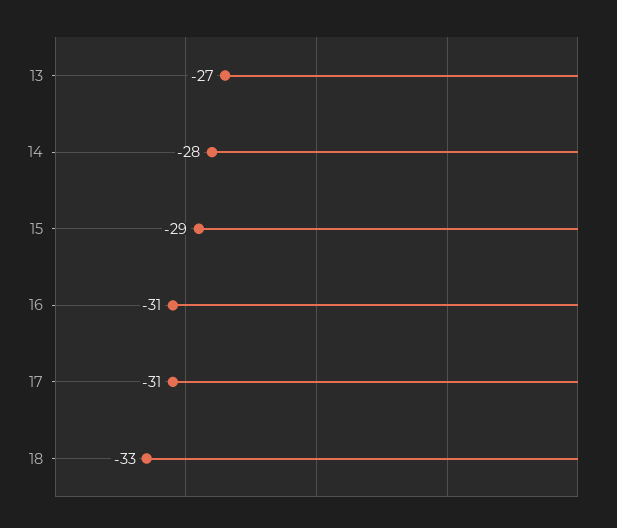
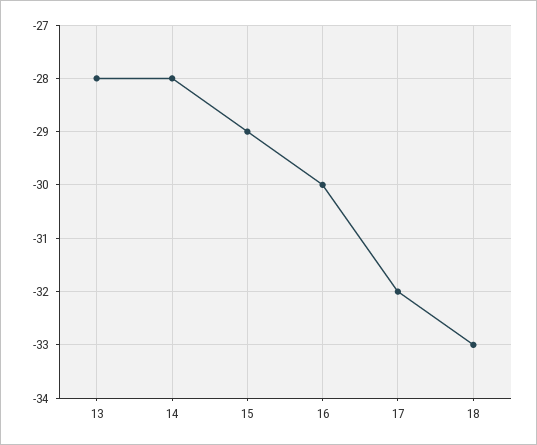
13: -27 -> -28
16: -31 -> -30
17: -31 -> -32

